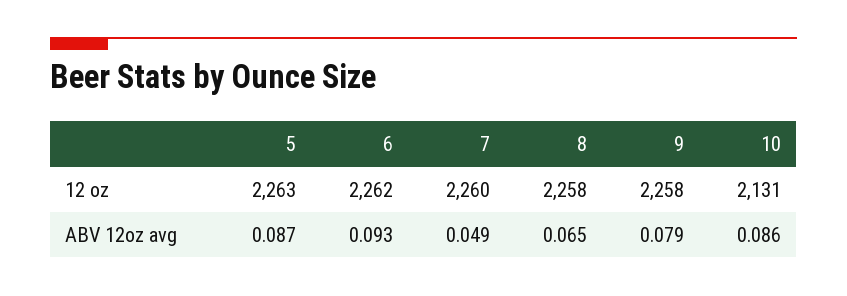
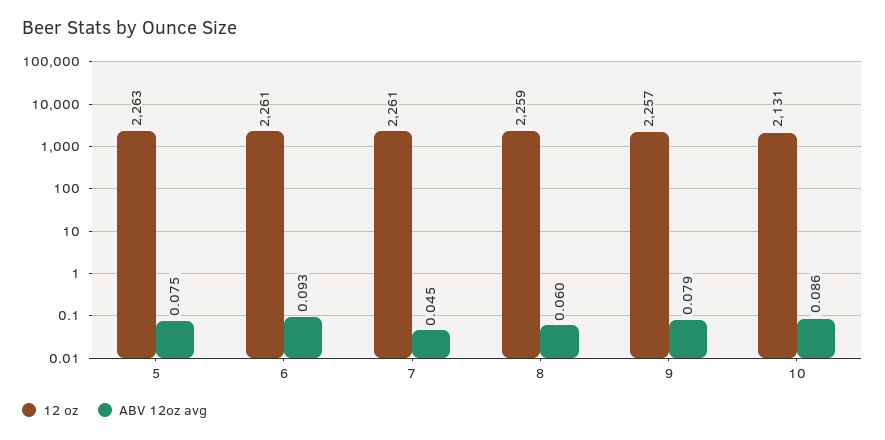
12 oz, 6: 2262 -> 2261
12 oz, 7: 2260 -> 2261
12 oz, 8: 2258 -> 2259
12 oz, 9: 2258 -> 2257
ABV 12oz avg, 5: 0.087 -> 0.075
ABV 12oz avg, 7: 0.049 -> 0.045
ABV 12oz avg, 8: 0.065 -> 0.06

